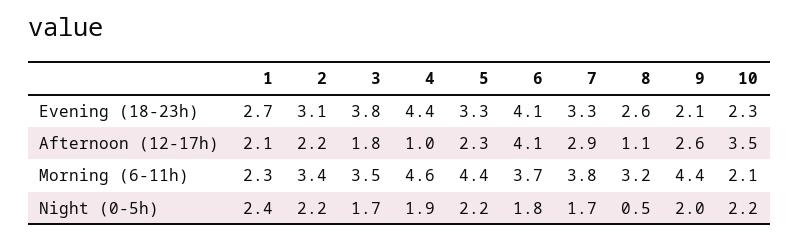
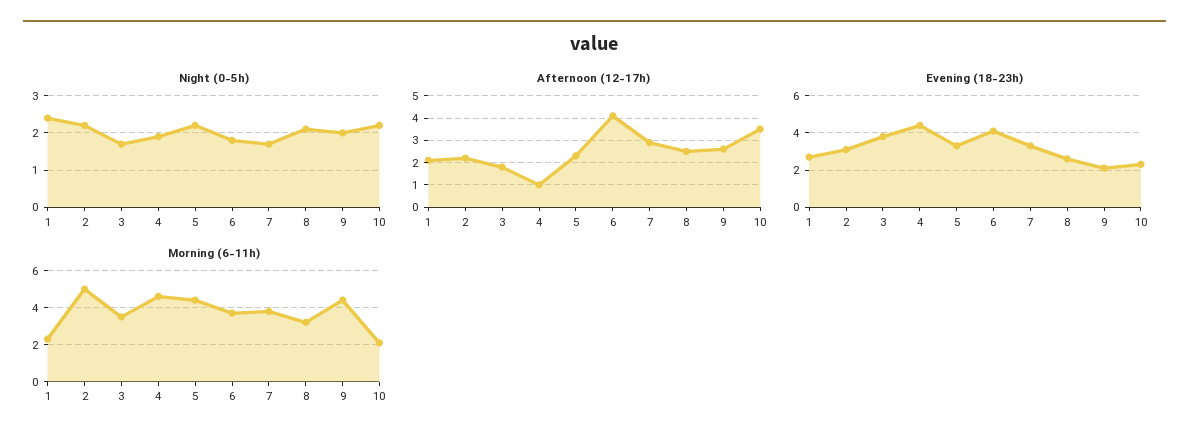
Afternoon (12-17h), 8: 1.1 -> 2.5
Morning (6-11h), 2: 3.4 -> 5
Night (0-5h), 8: 0.5 -> 2

